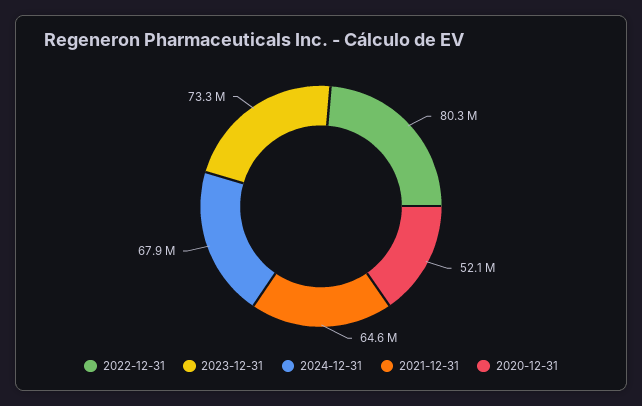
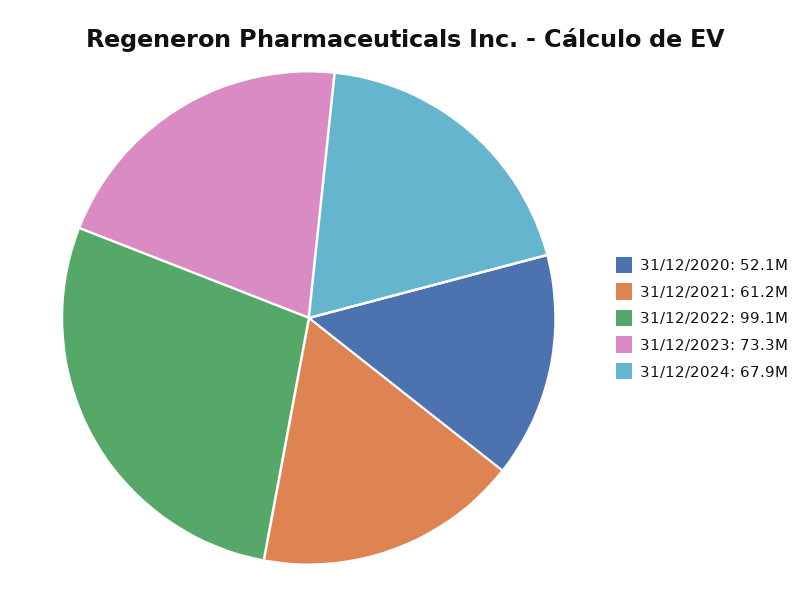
2022-12-31: 80300000 -> 99100000
2021-12-31: 64600000 -> 61200000

